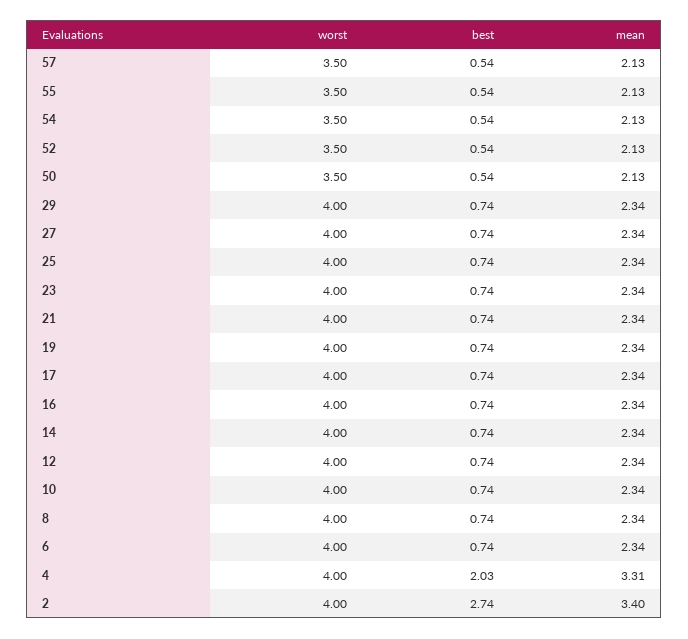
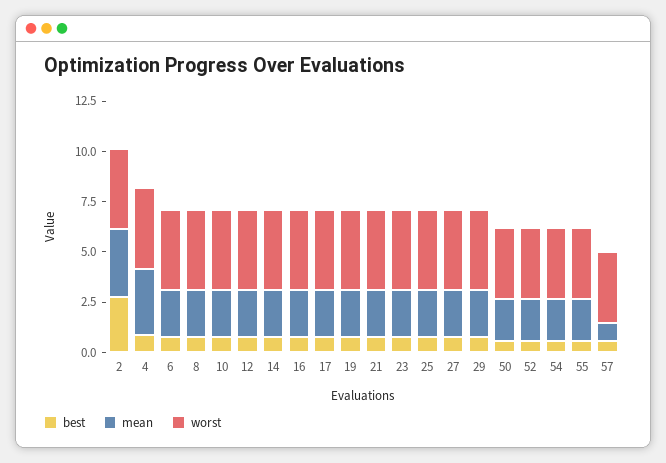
mean, 57: 2.13 -> 1
best, 4: 2.03 -> 1

